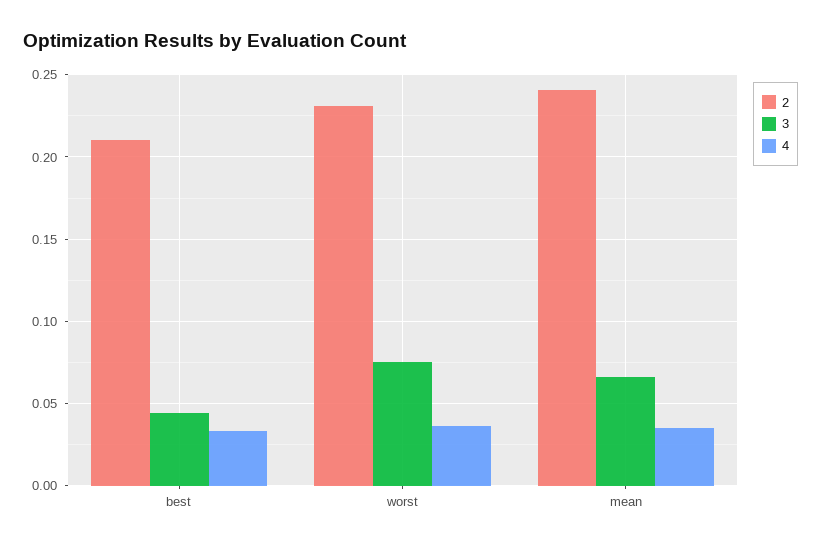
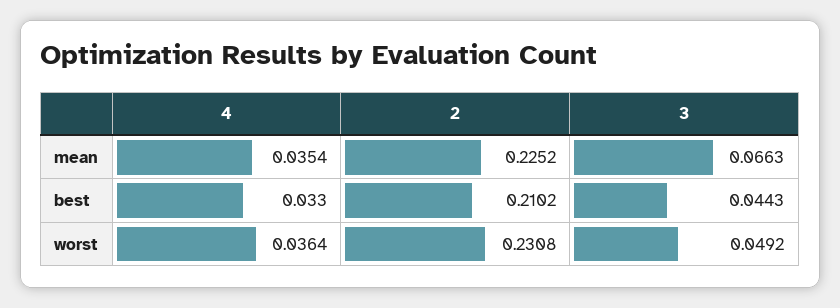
3, worst: 0.075 -> 0.0492
2, mean: 0.24 -> 0.2252

